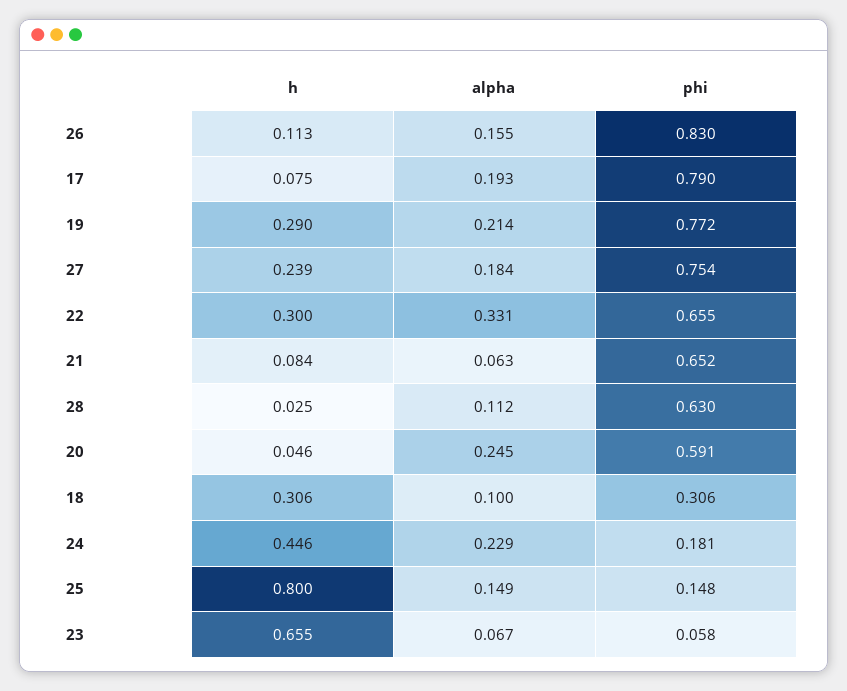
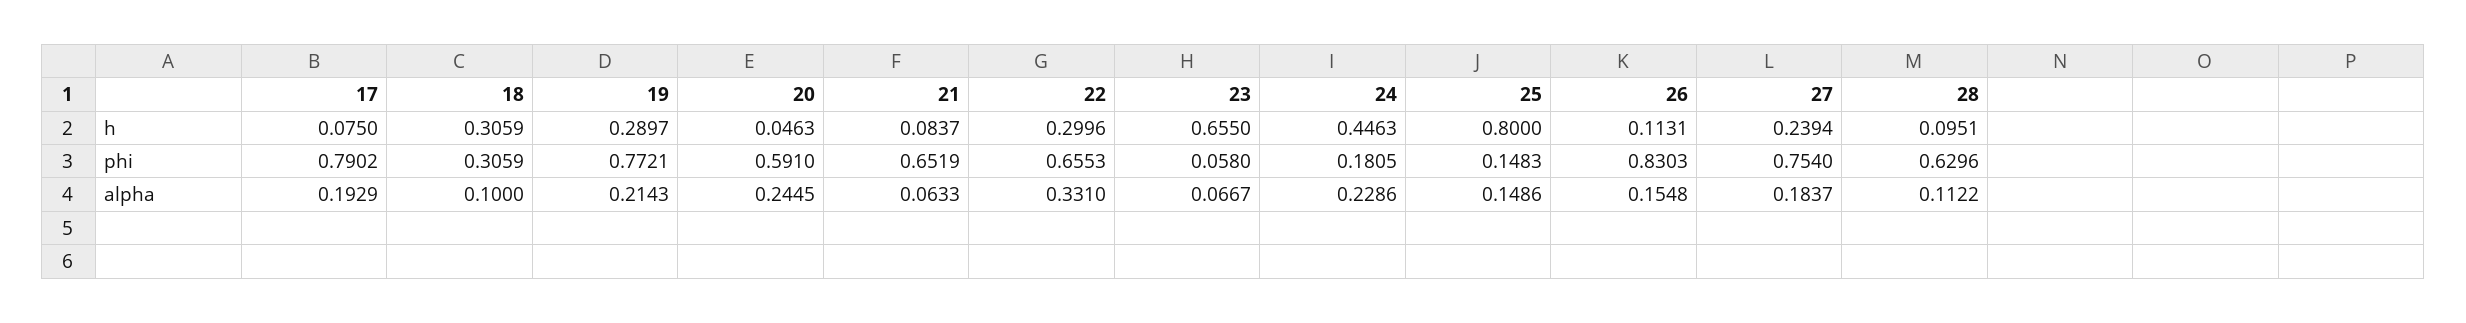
h, 28: 0.025 -> 0.0951

